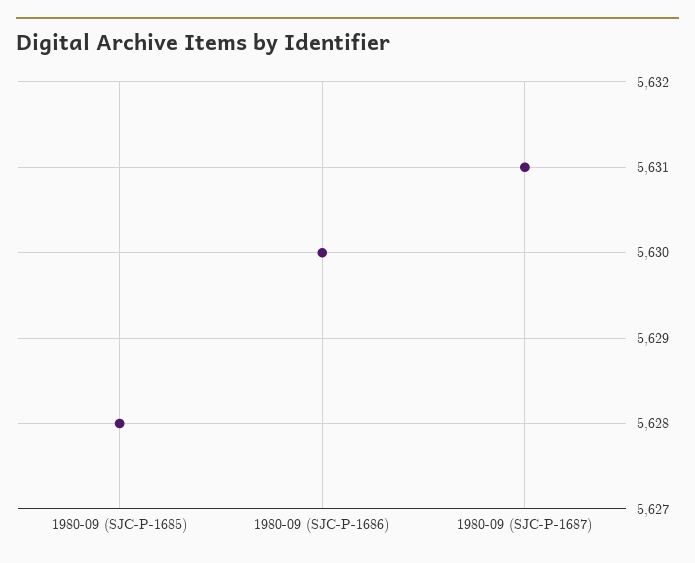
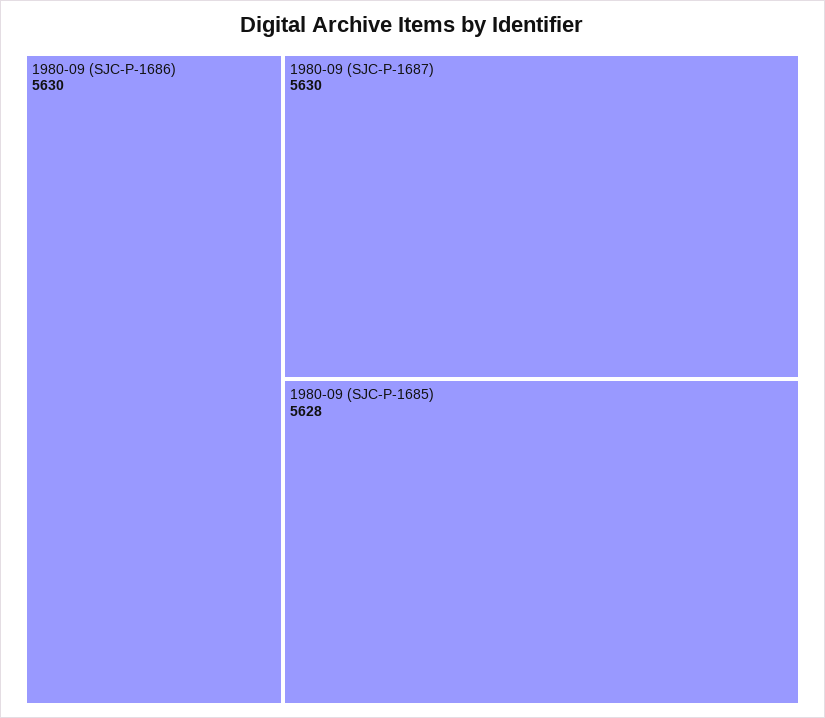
1980-09 (SJC-P-1687): 5631 -> 5630

